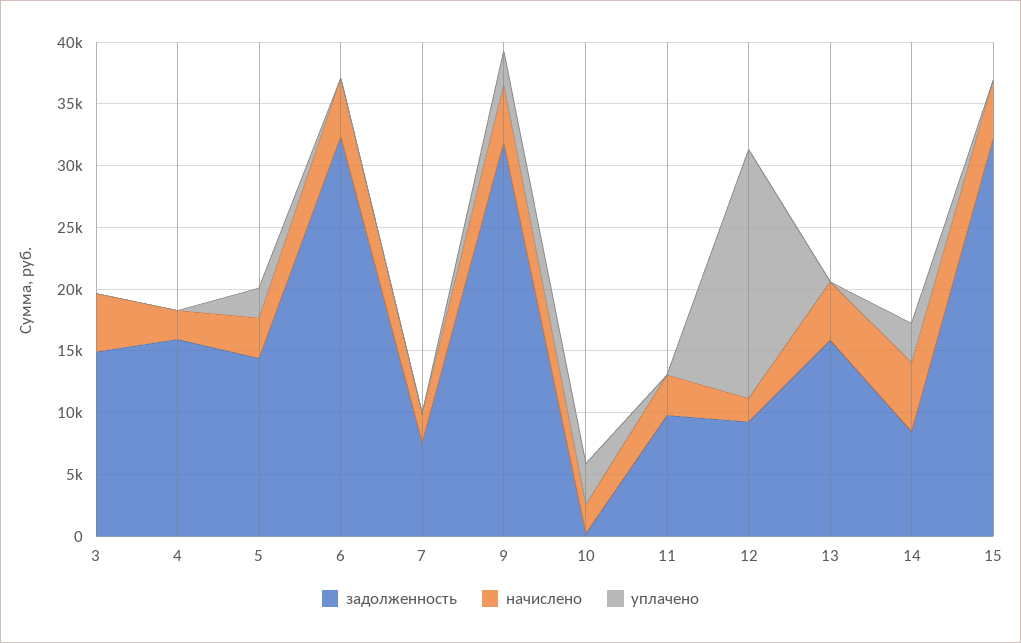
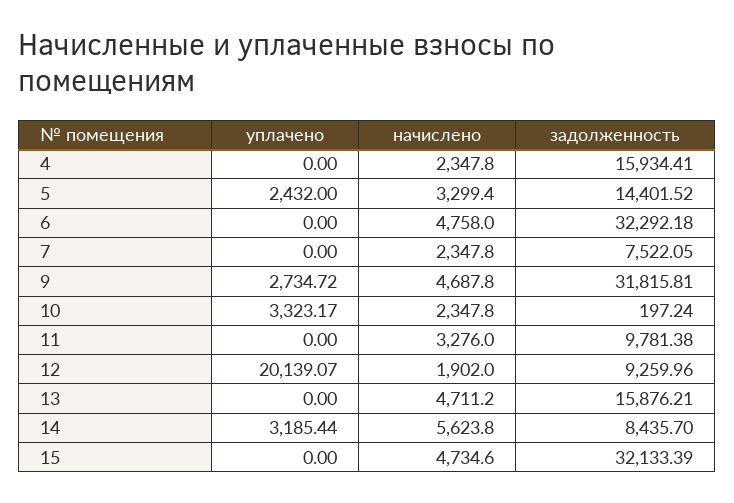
задолженность, 3: 15000 -> none
начислено, 3: 5000 -> none
уплачено, 3: 0 -> none

